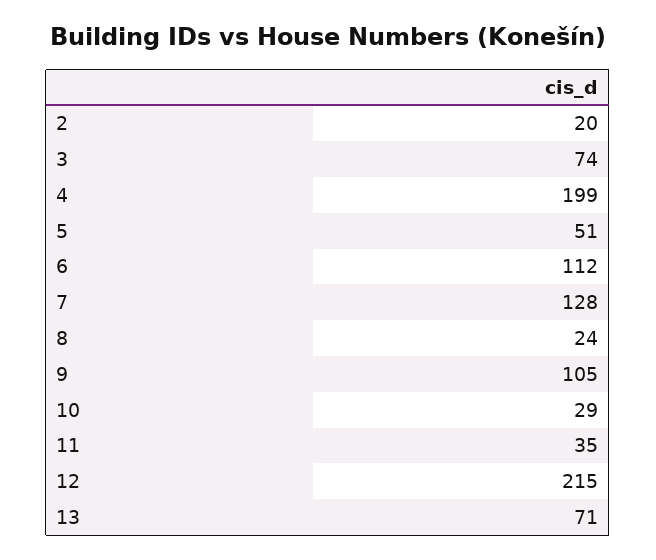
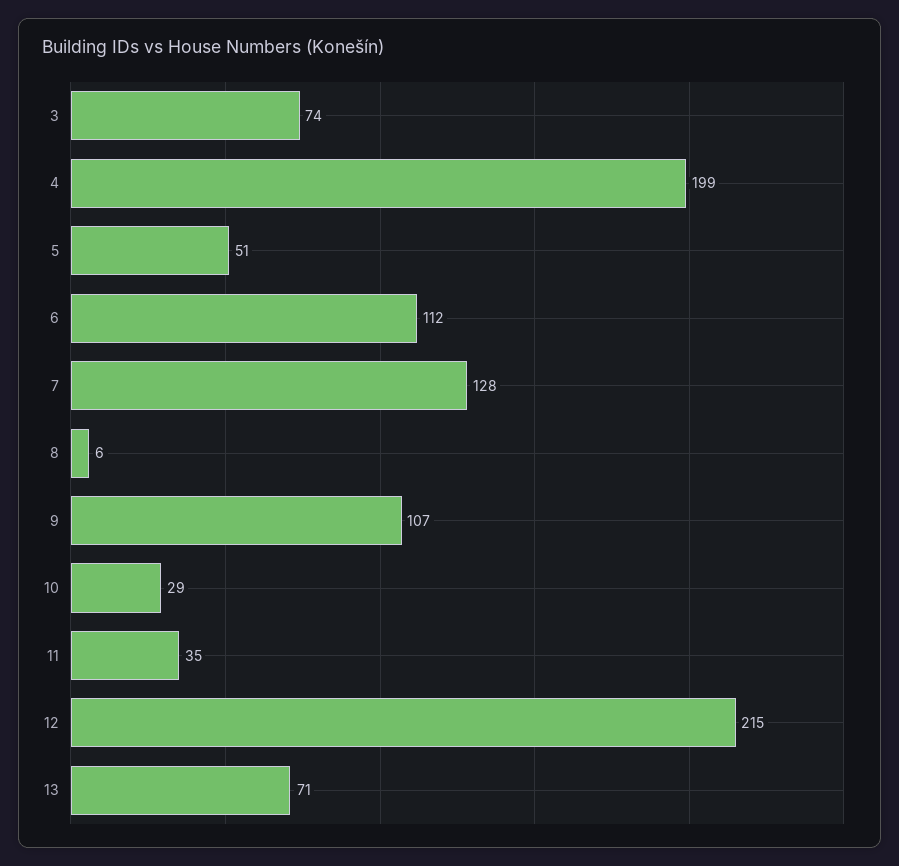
2: 20 -> none
8: 24 -> 6
9: 105 -> 107

